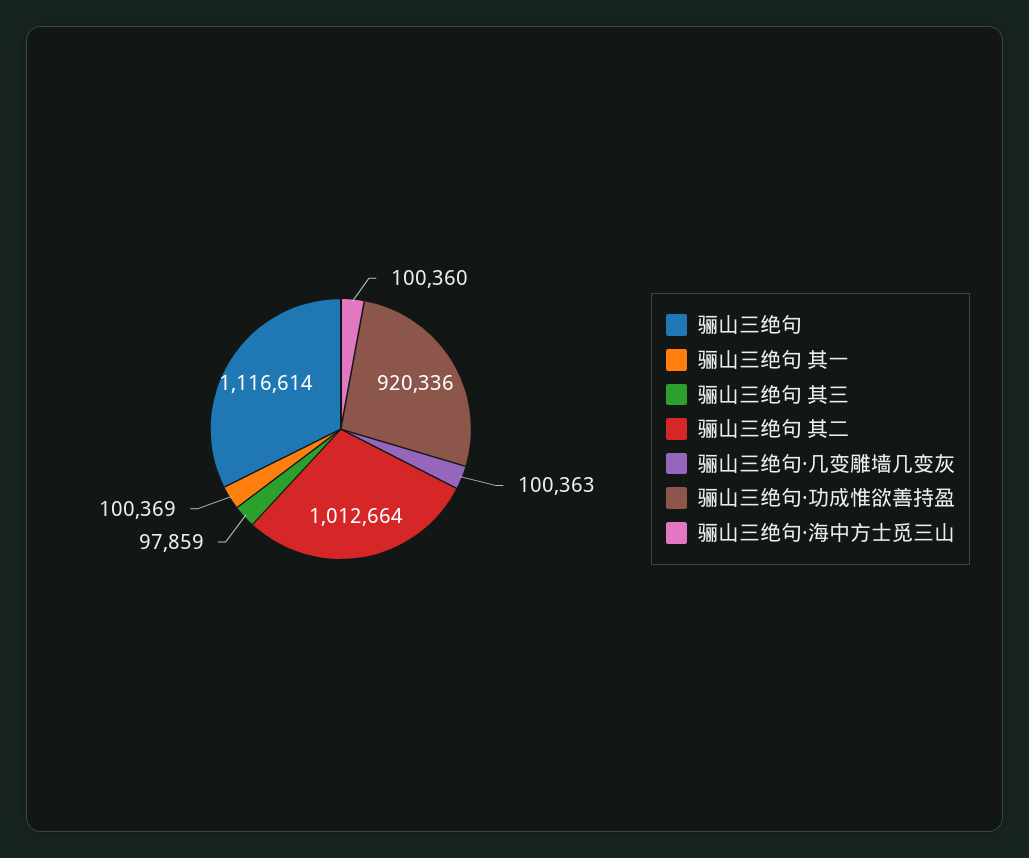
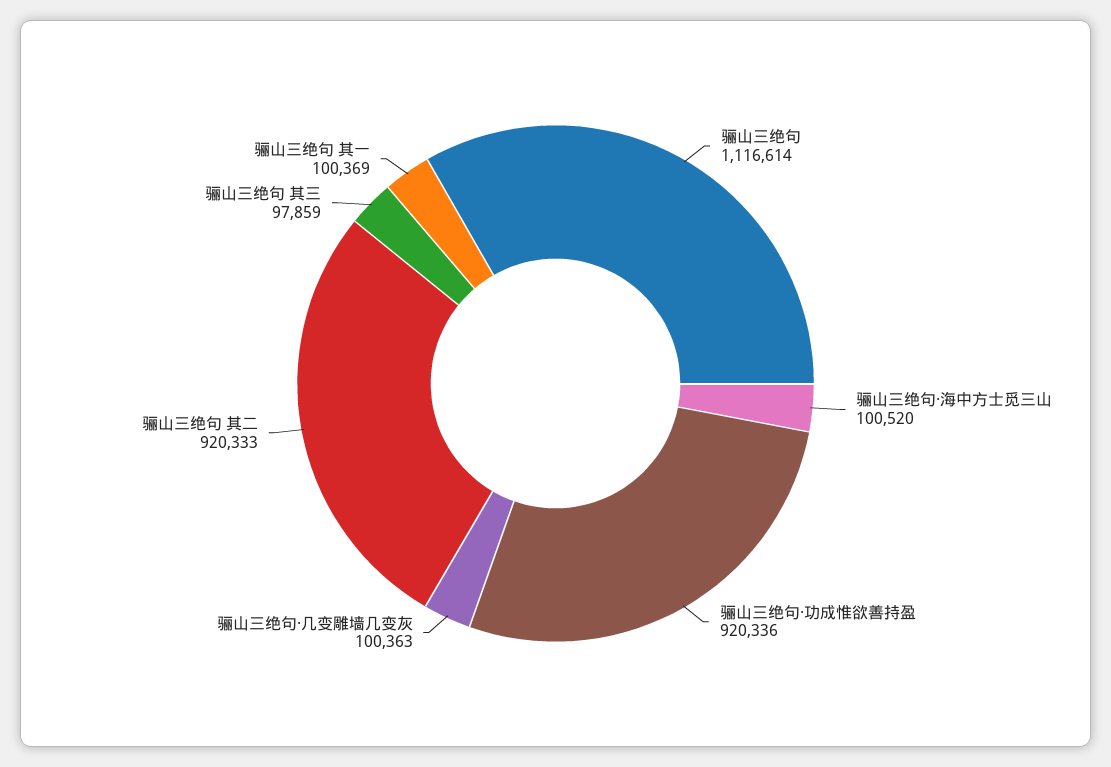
骊山三绝句 其二: 1012664 -> 920333
骊山三绝句·海中方士觅三山: 100360 -> 100520

